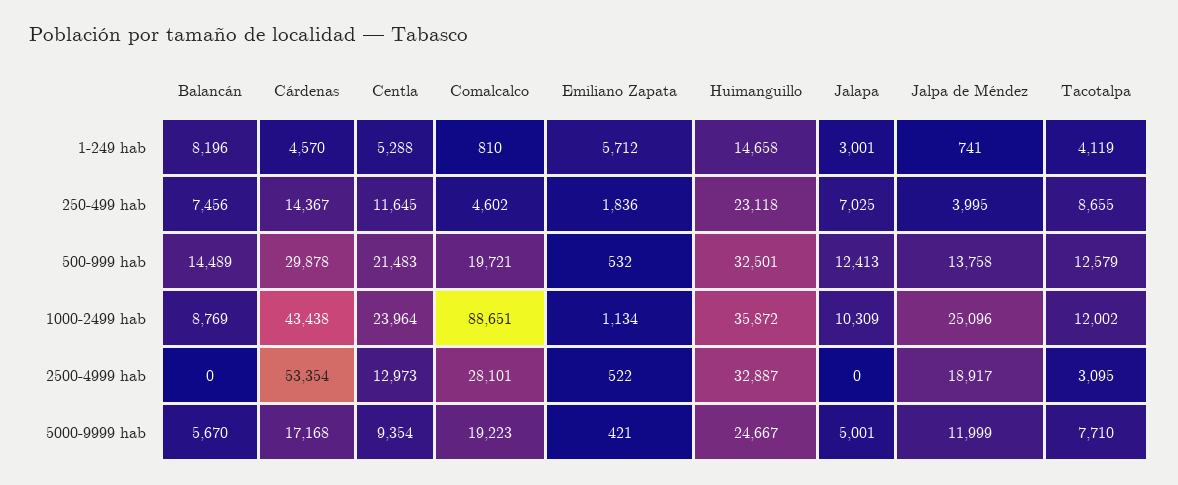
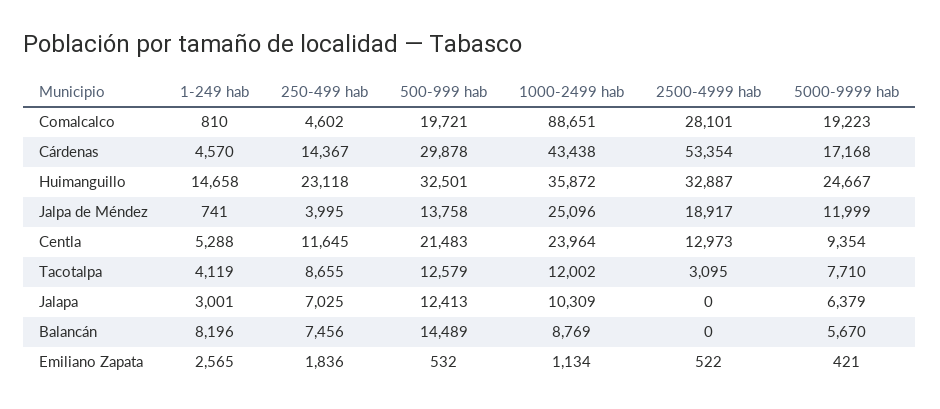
Emiliano Zapata, 1-249 hab: 5712 -> 2565
Jalapa, 5000-9999 hab: 5001 -> 6379

